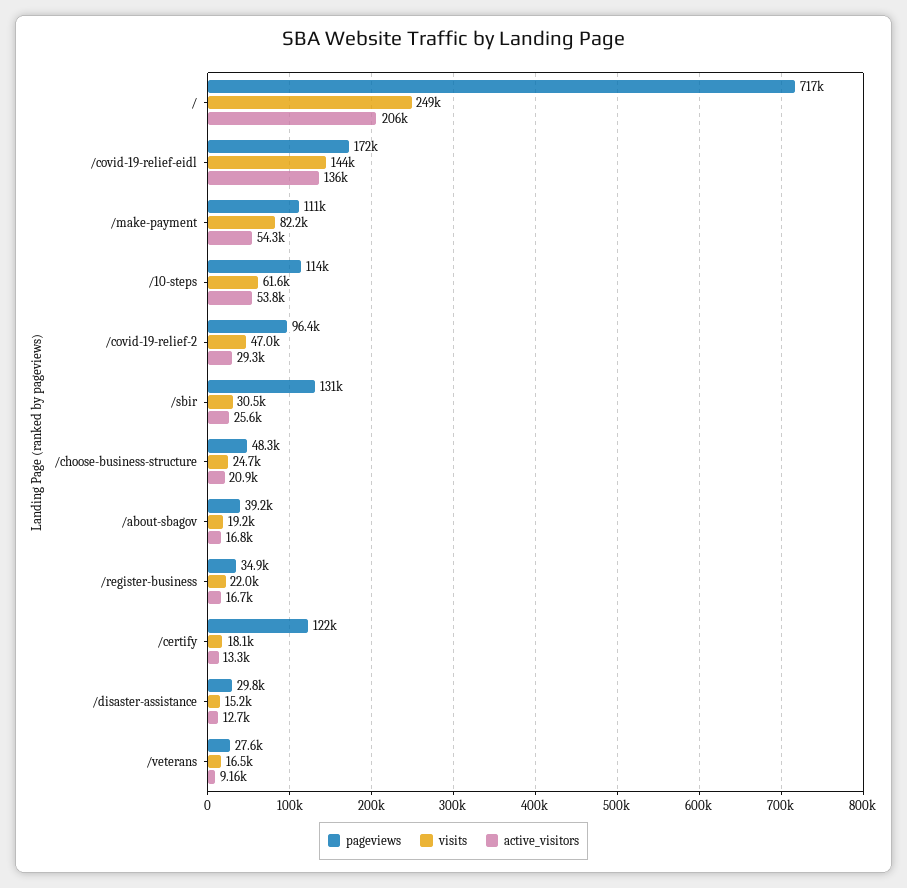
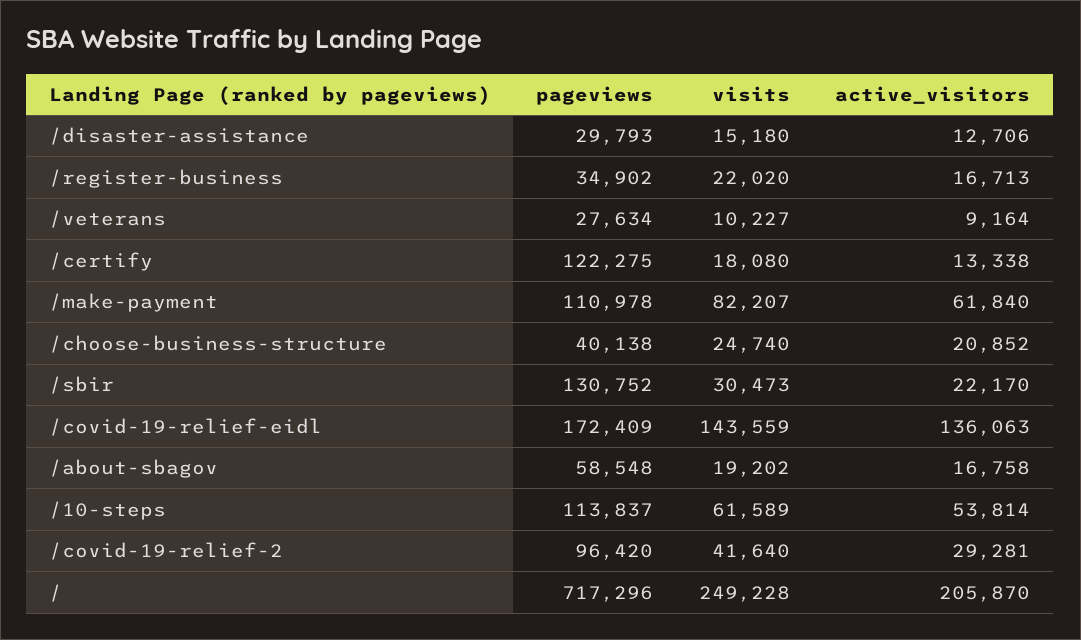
active_visitors, /make-payment: 54300 -> 61840
visits, /covid-19-relief-2: 47000 -> 41640
active_visitors, /sbir: 25600 -> 22170
pageviews, /choose-business-structure: 48300 -> 40138
pageviews, /about-sbagov: 39200 -> 58548
visits, /veterans: 16500 -> 10227

